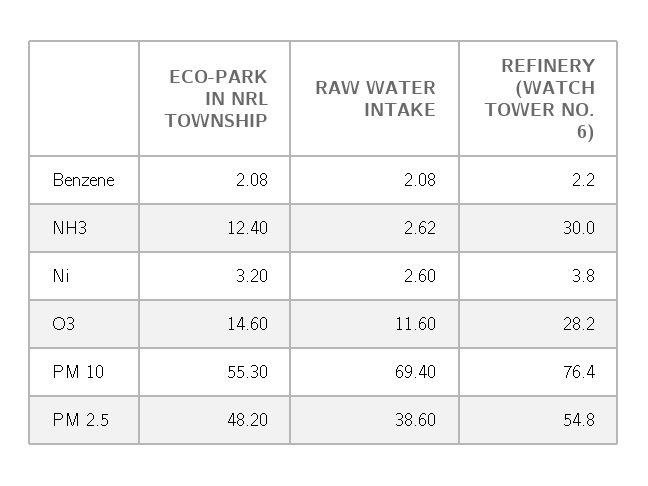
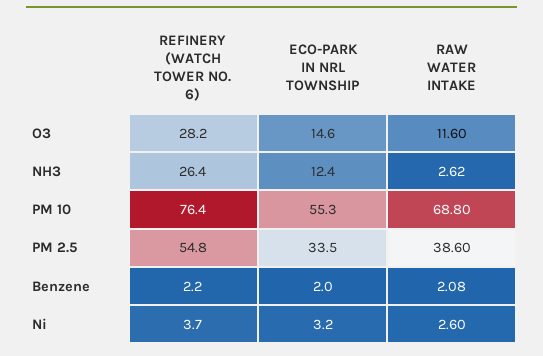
ECO-PARK IN NRL TOWNSHIP, Benzene: 2.08 -> 2
REFINERY (WATCH TOWER NO. 6), NH3: 30 -> 26.4
REFINERY (WATCH TOWER NO. 6), Ni: 3.8 -> 3.7
RAW WATER INTAKE, PM 10: 69.4 -> 68.8
ECO-PARK IN NRL TOWNSHIP, PM 2.5: 48.2 -> 33.5

